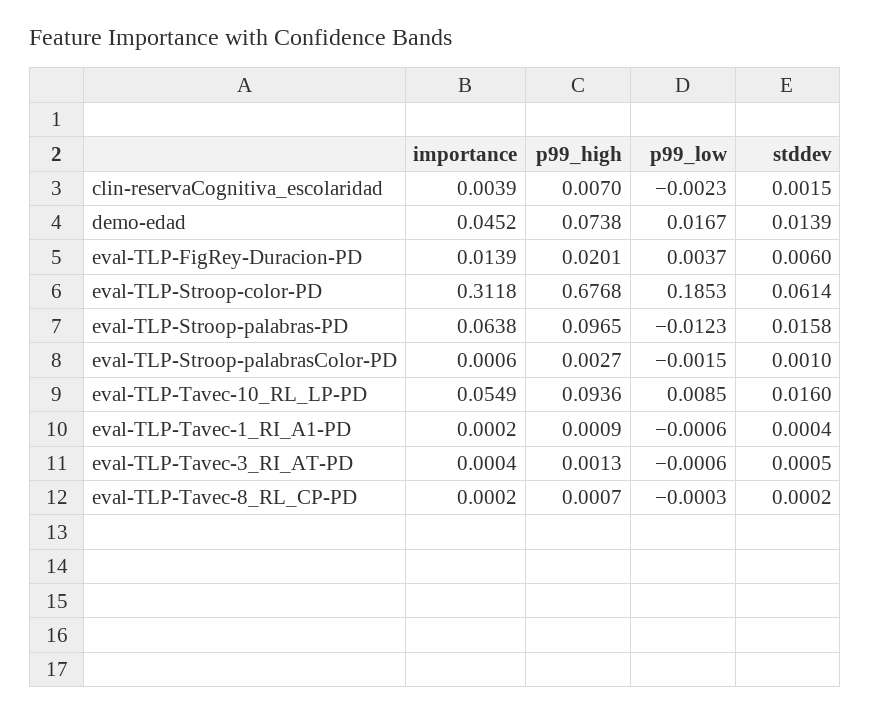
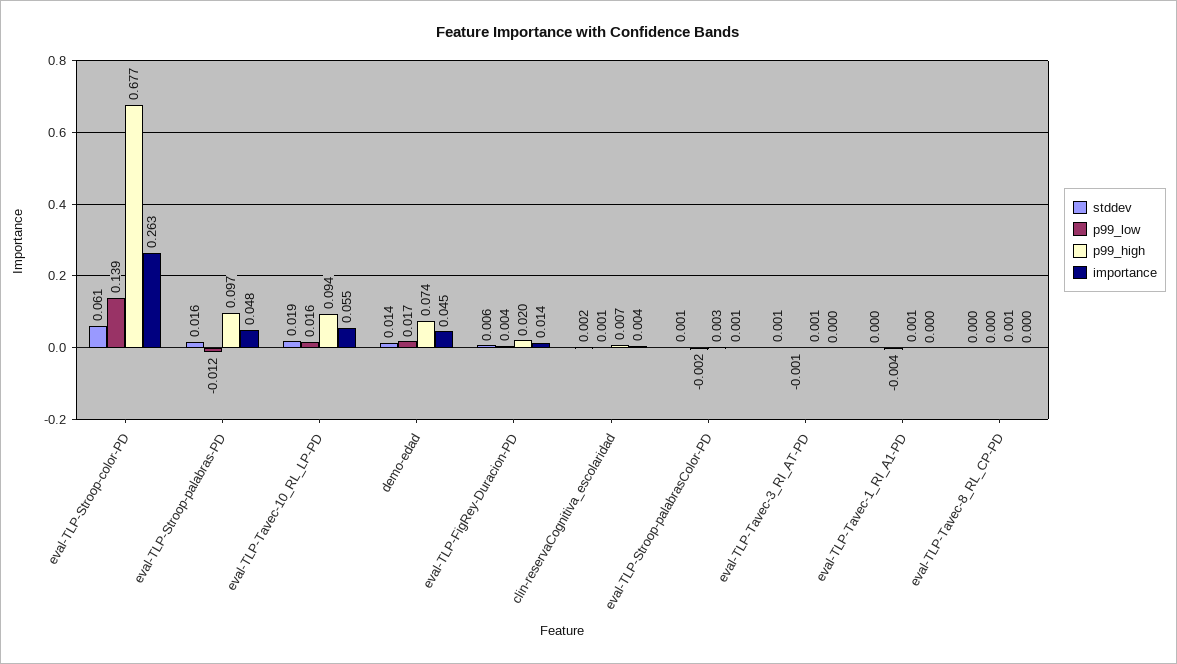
p99_low, clin-reservaCognitiva_escolaridad: -0.0023 -> 0.001
importance, eval-TLP-Stroop-color-PD: 0.3118 -> 0.263
p99_low, eval-TLP-Stroop-color-PD: 0.1853 -> 0.139
importance, eval-TLP-Stroop-palabras-PD: 0.0638 -> 0.048
p99_low, eval-TLP-Tavec-10_RL_LP-PD: 0.0085 -> 0.016
stddev, eval-TLP-Tavec-10_RL_LP-PD: 0.016 -> 0.019
p99_low, eval-TLP-Tavec-1_RI_A1-PD: -0.0006 -> -0.004

